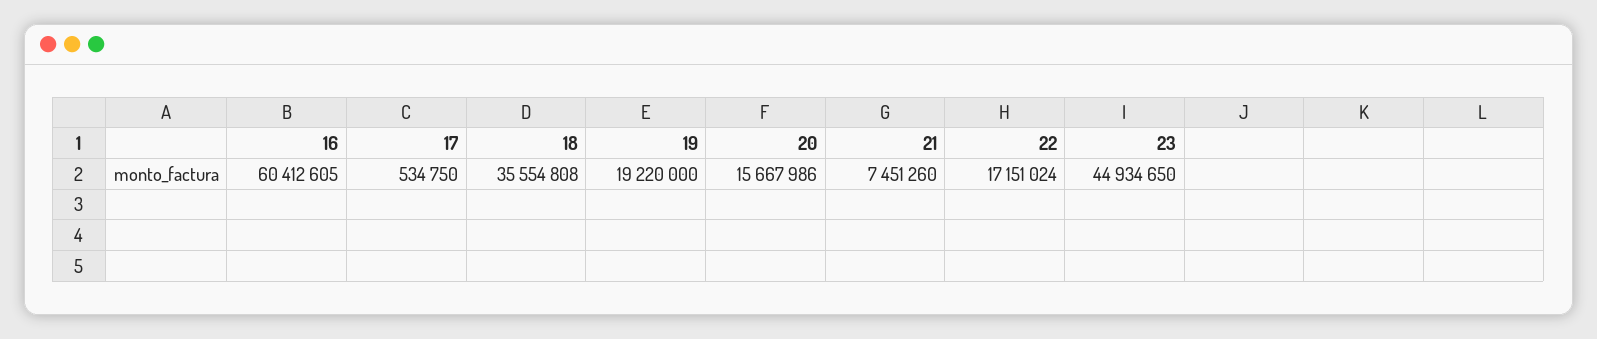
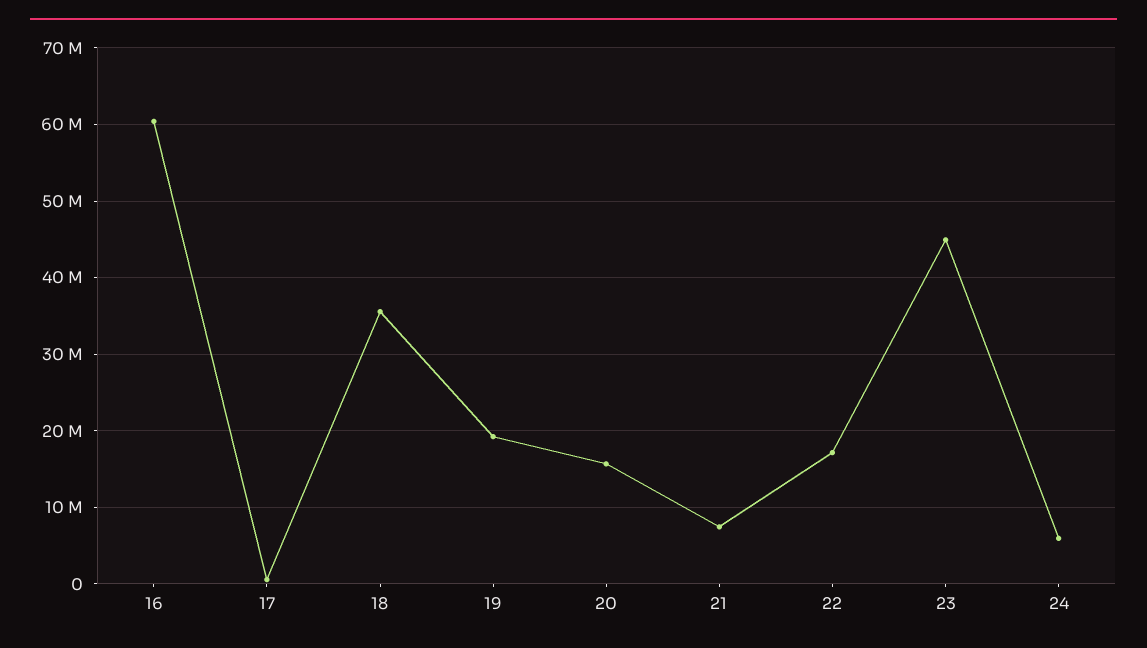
24: none -> 6000000

